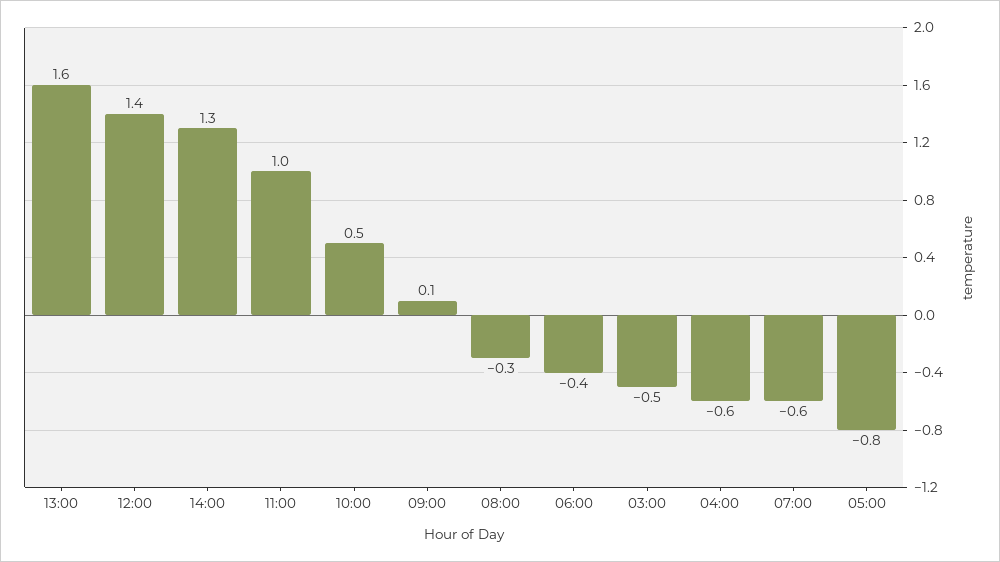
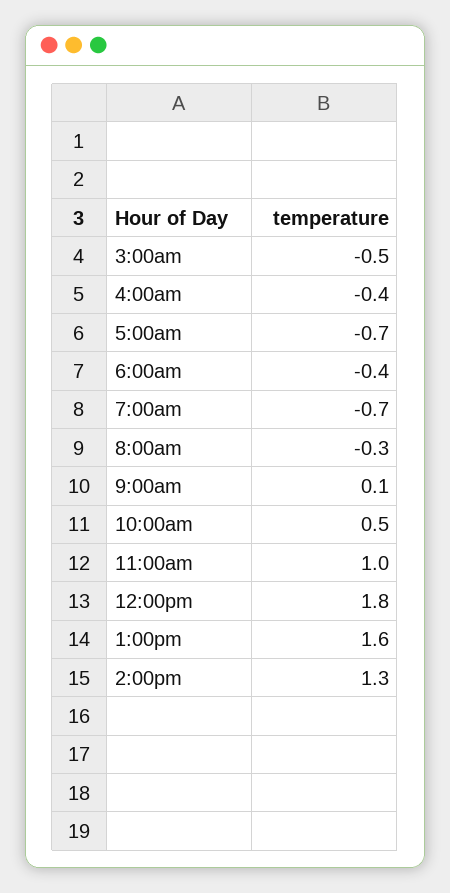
12:00: 1.4 -> 1.8
04:00: -0.6 -> -0.4
07:00: -0.6 -> -0.7
05:00: -0.8 -> -0.7

